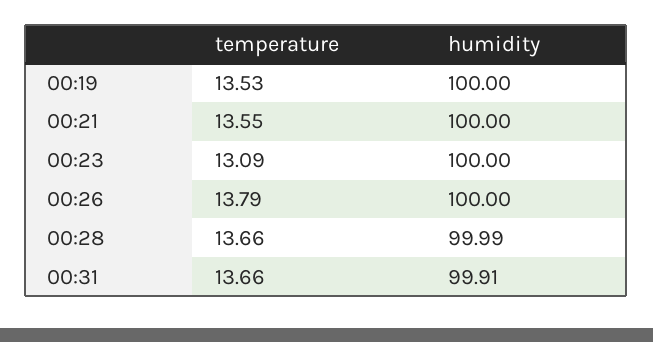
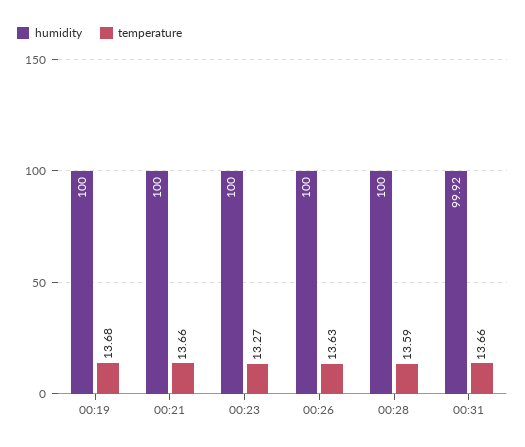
temperature, 00:19: 13.53 -> 13.68
temperature, 00:21: 13.55 -> 13.66
temperature, 00:23: 13.09 -> 13.27
temperature, 00:26: 13.79 -> 13.63
temperature, 00:28: 13.66 -> 13.59
humidity, 00:28: 99.99 -> 100
humidity, 00:31: 99.91 -> 99.92

